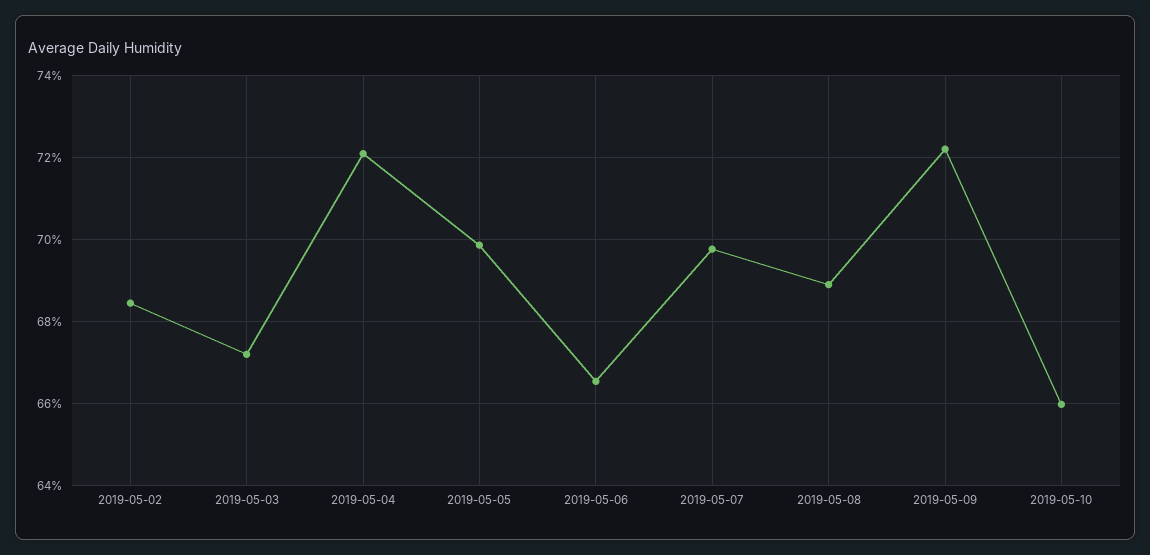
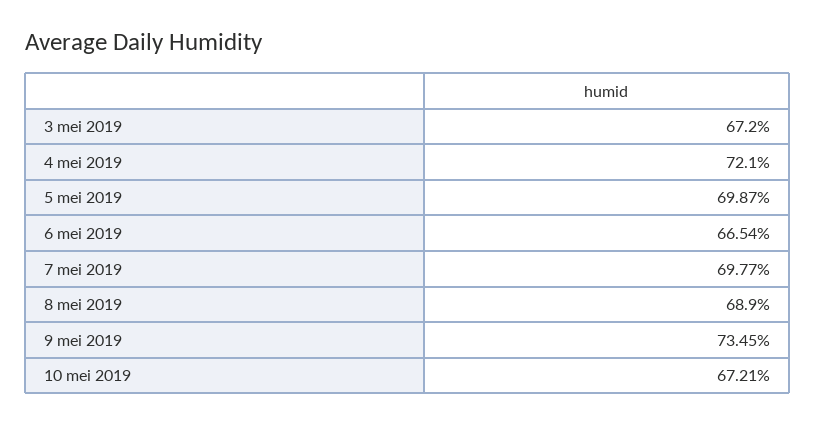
2019-05-02: 68.4 -> none
2019-05-09: 72.2 -> 73.45
2019-05-10: 66 -> 67.21

